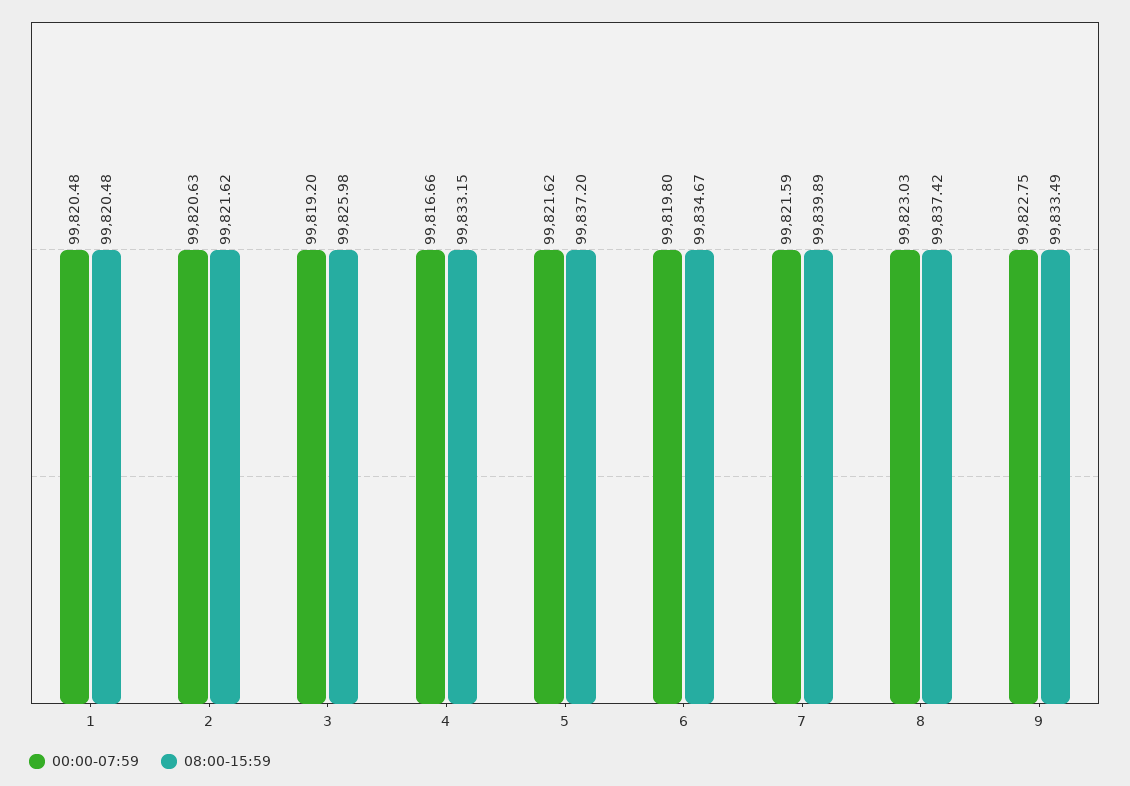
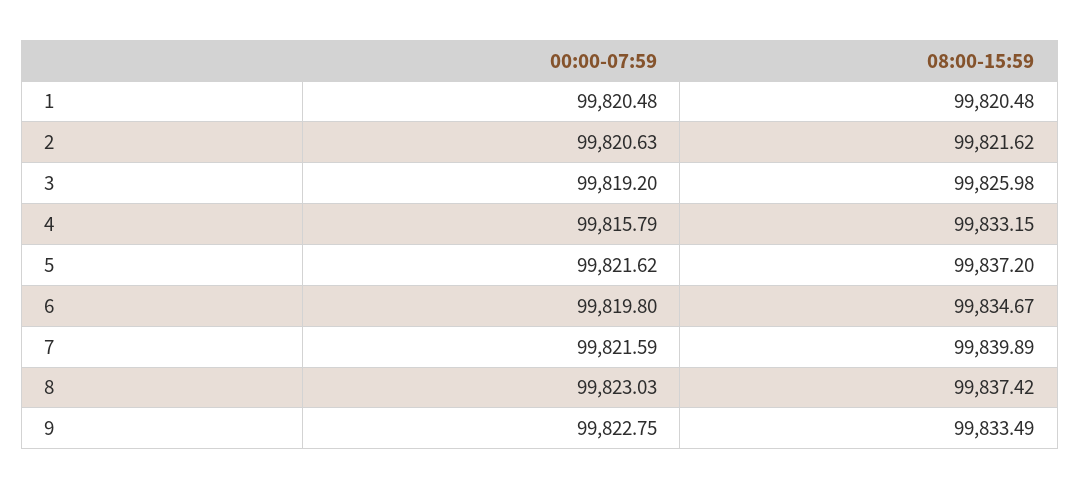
00:00-07:59, 4: 99816.66 -> 99815.79

